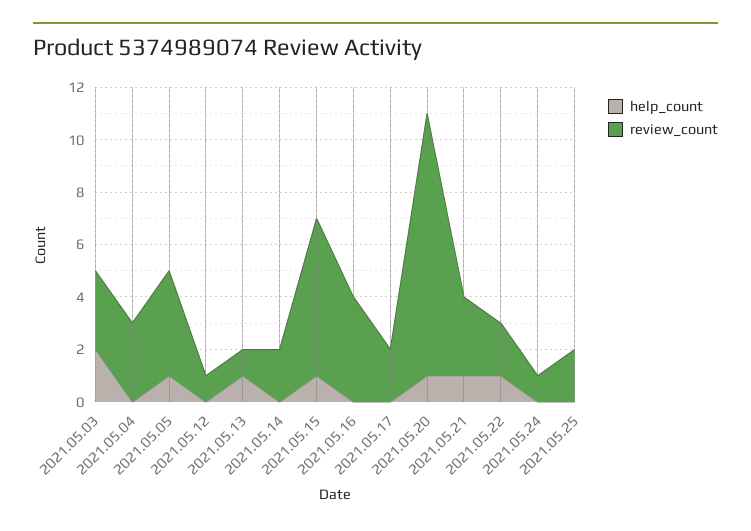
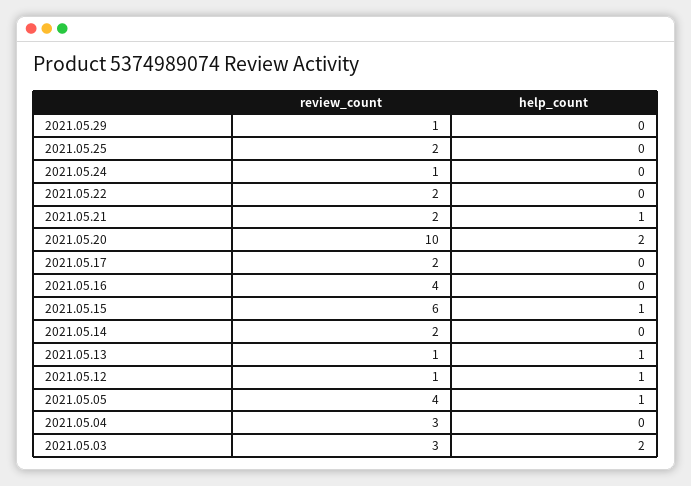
help_count, 2021.05.12: 0 -> 1
help_count, 2021.05.20: 1 -> 2
review_count, 2021.05.21: 3 -> 2
help_count, 2021.05.22: 1 -> 0
review_count, 2021.05.29: none -> 1
help_count, 2021.05.29: none -> 0

